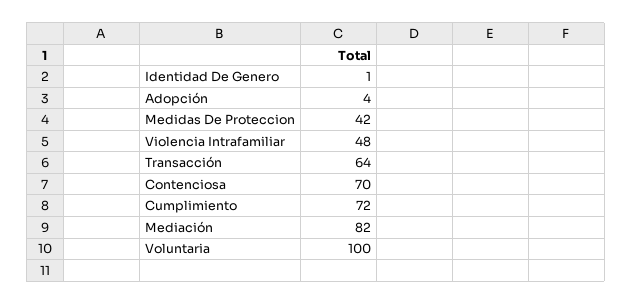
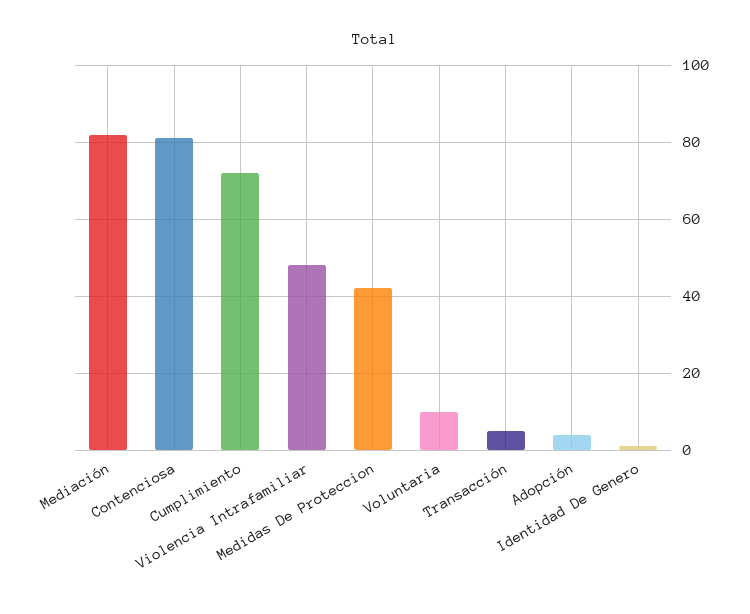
Transacción: 64 -> 5
Contenciosa: 70 -> 80
Voluntaria: 100 -> 10

